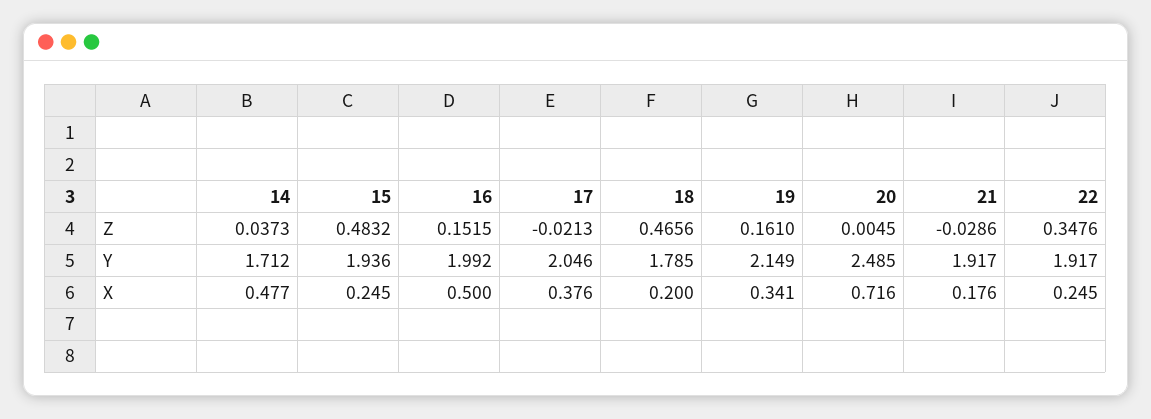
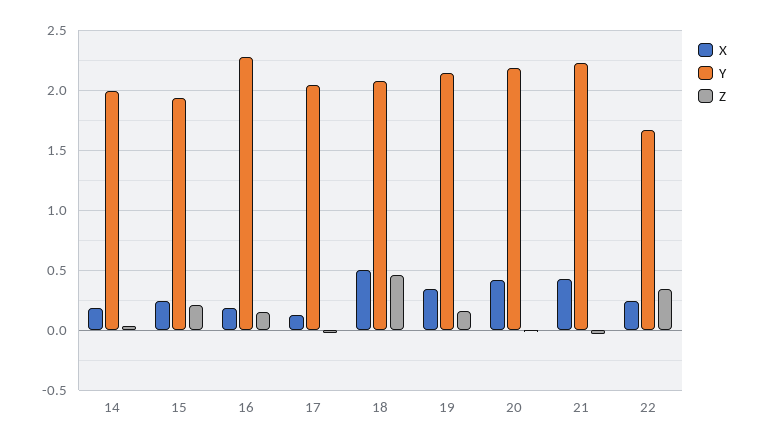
Z, 15: 0.4832 -> 0.2
Y, 14: 1.712 -> 2
Y, 16: 1.992 -> 2.3
Y, 18: 1.785 -> 2.1
Y, 20: 2.485 -> 2.2
Y, 21: 1.917 -> 2.2
Y, 22: 1.917 -> 1.7
X, 14: 0.477 -> 0.2
X, 16: 0.5 -> 0.2
X, 17: 0.376 -> 0.1
X, 18: 0.2 -> 0.5
X, 20: 0.716 -> 0.4
X, 21: 0.176 -> 0.4

